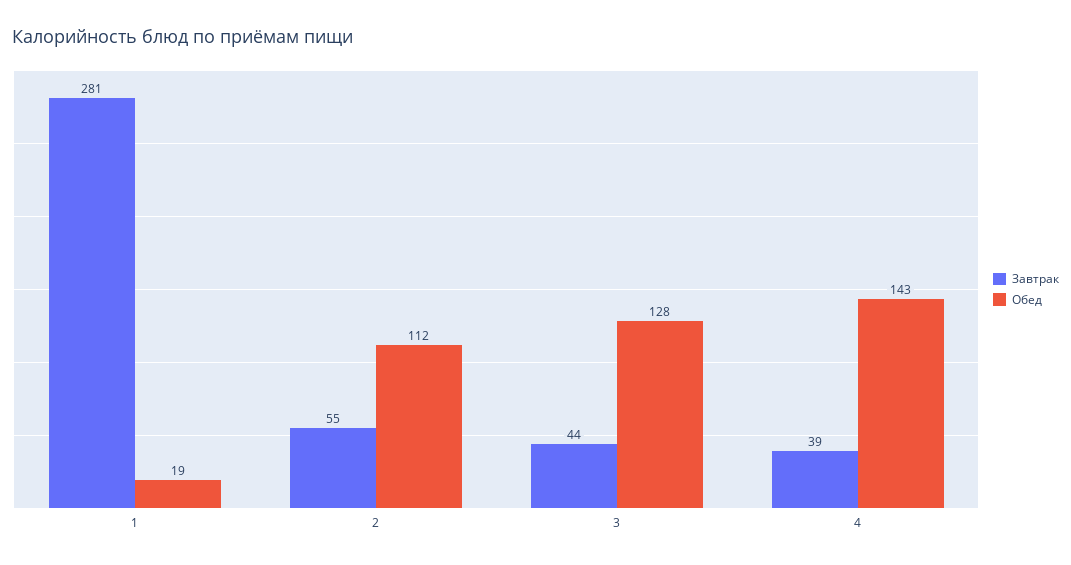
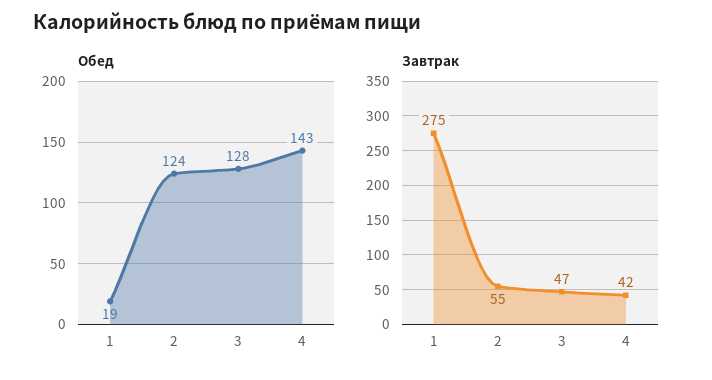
Завтрак, 1: 281 -> 275
Обед, 2: 112 -> 124
Завтрак, 3: 44 -> 47
Завтрак, 4: 39 -> 42

